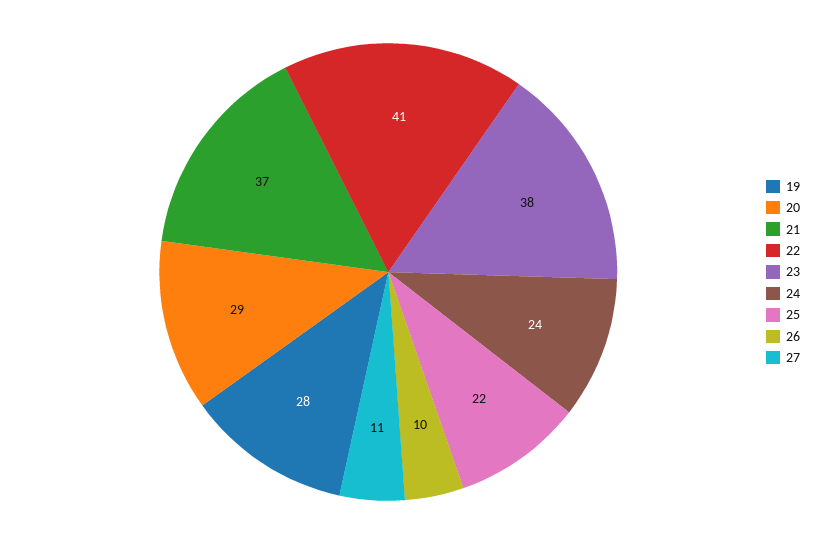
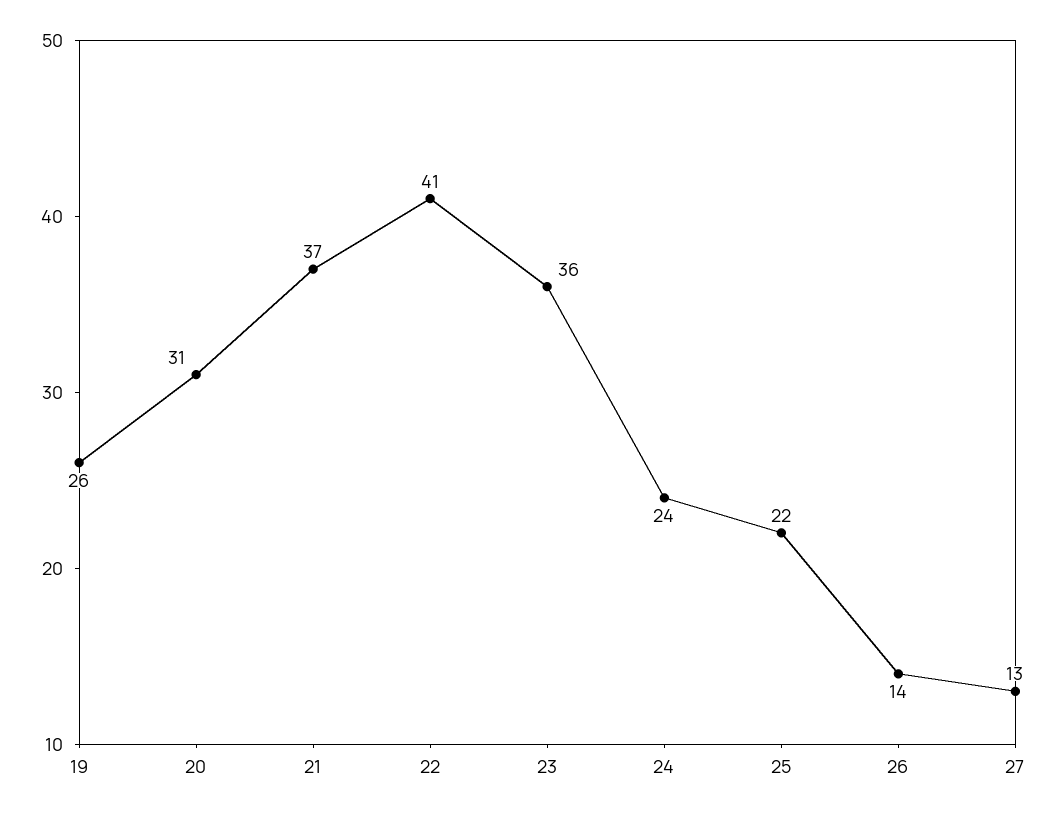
19: 28 -> 26
20: 29 -> 31
23: 38 -> 36
26: 10 -> 14
27: 11 -> 13

